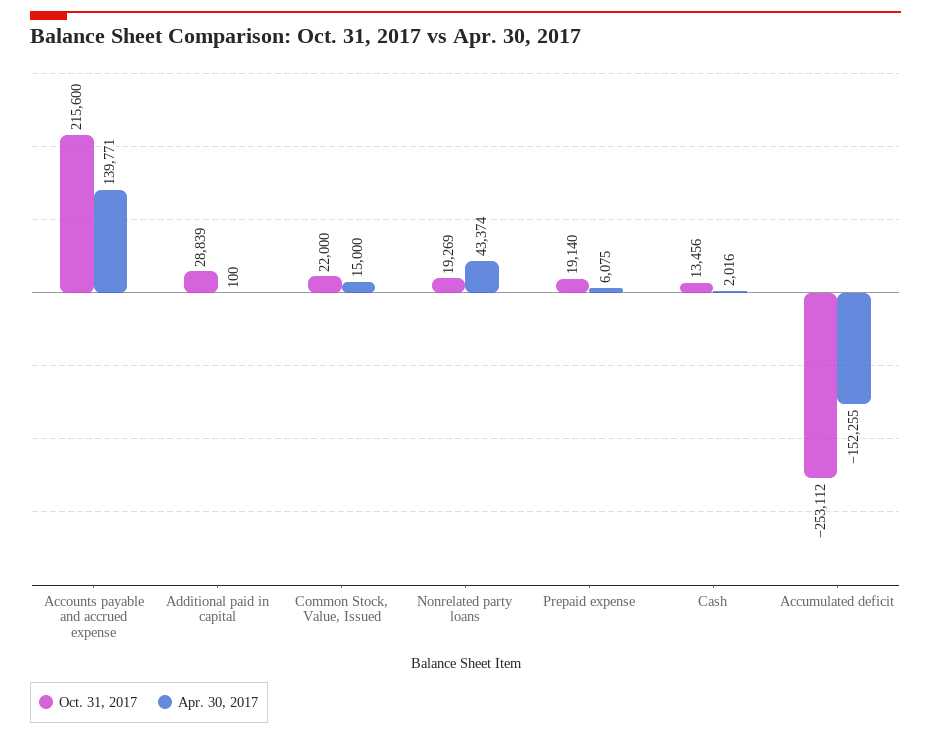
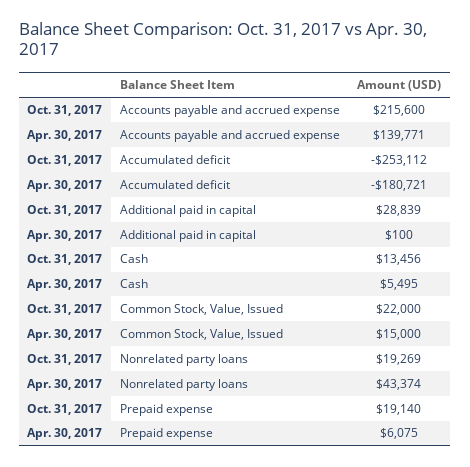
Apr. 30, 2017, Cash: 2016 -> 5495
Apr. 30, 2017, Accumulated deficit: -152255 -> -180721

